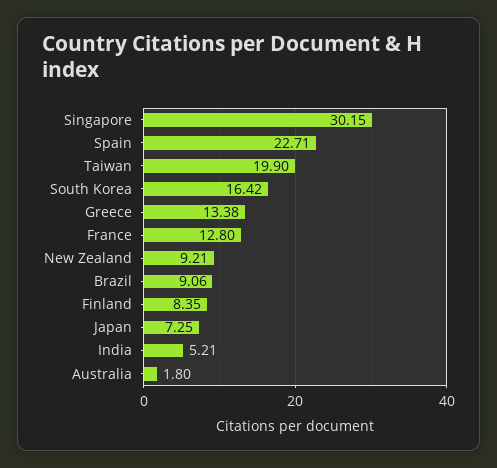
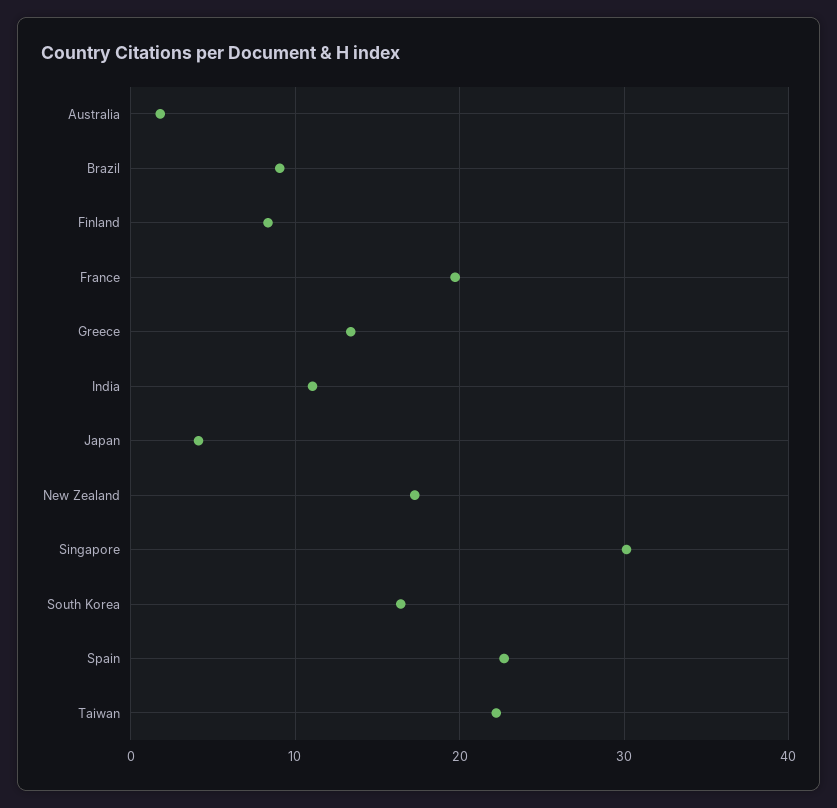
Taiwan: 19.9 -> 22
France: 12.8 -> 20
New Zealand: 9.21 -> 17
Japan: 7.25 -> 4
India: 5.21 -> 11

